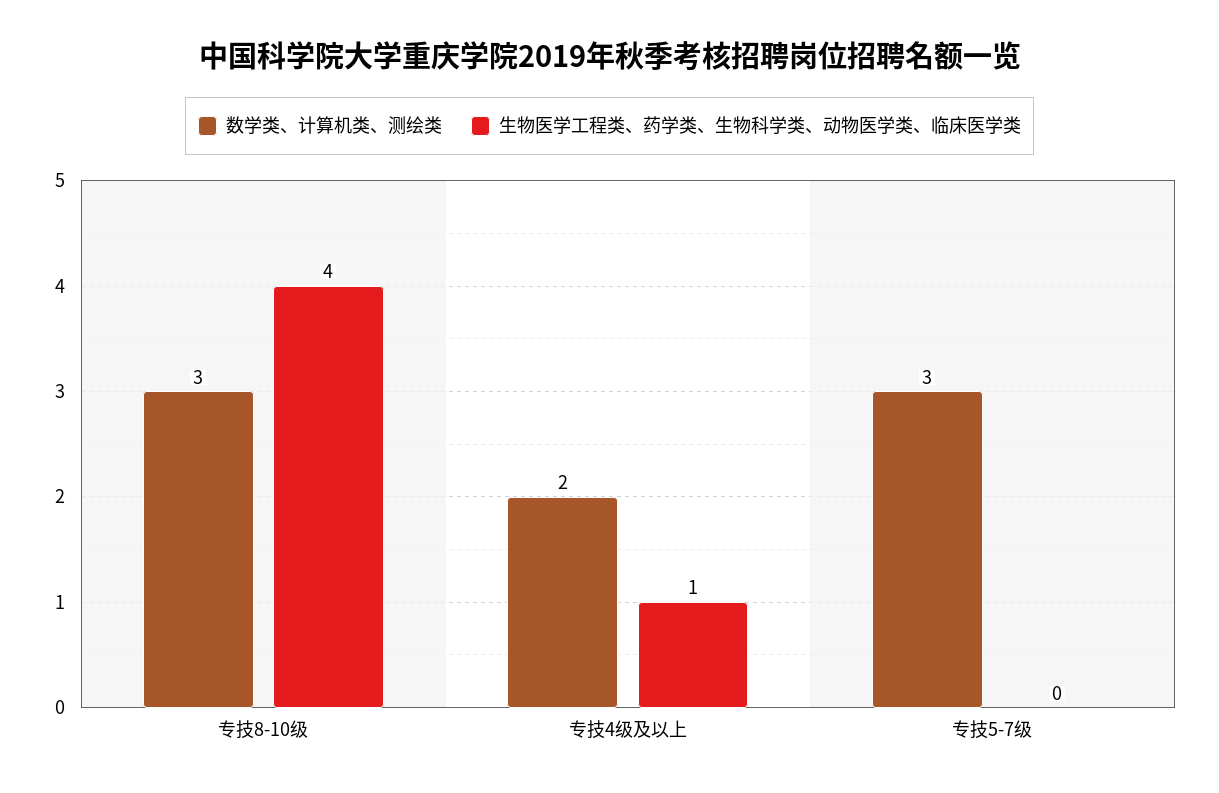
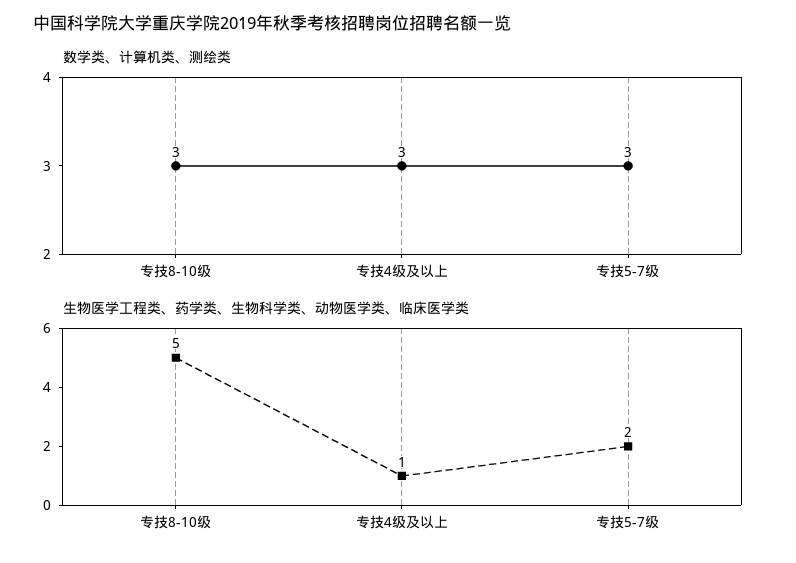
生物医学工程类、药学类、生物科学类、动物医学类、临床医学类, 专技8-10级: 4 -> 5
数学类、计算机类、测绘类, 专技4级及以上: 2 -> 3
生物医学工程类、药学类、生物科学类、动物医学类、临床医学类, 专技5-7级: 0 -> 2

